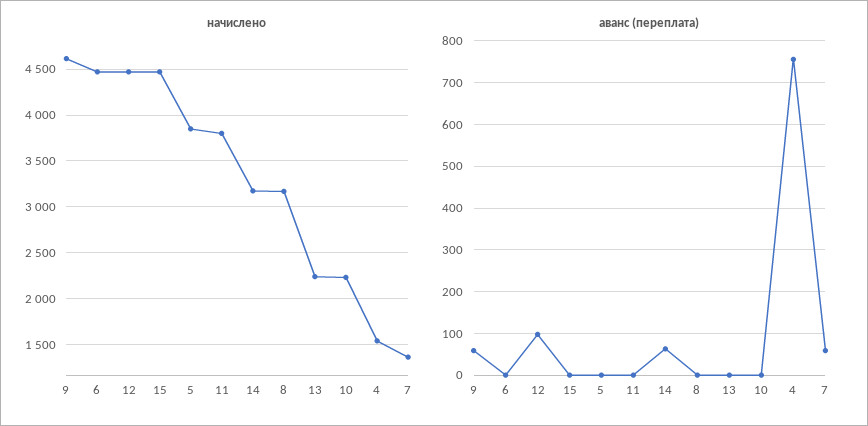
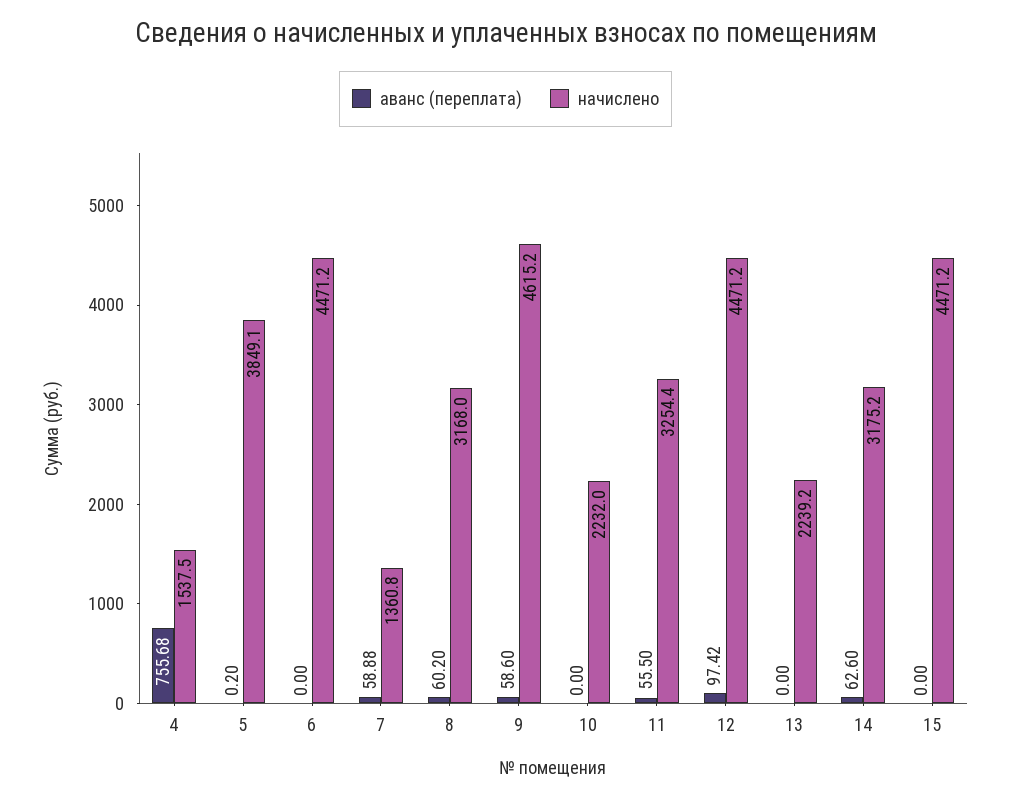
начислено, 11: 3800 -> 3254.4
аванс (переплата), 11: 0 -> 55.5
аванс (переплата), 8: 0 -> 60.2

